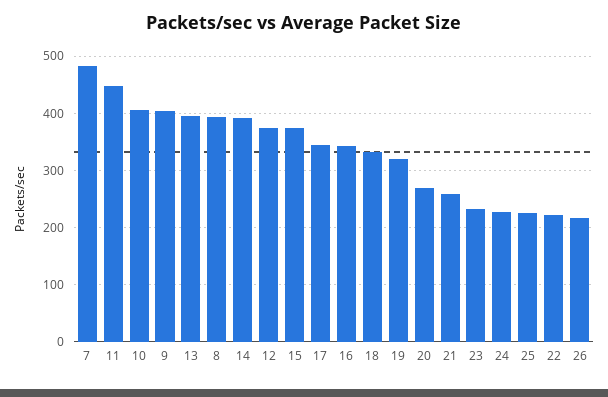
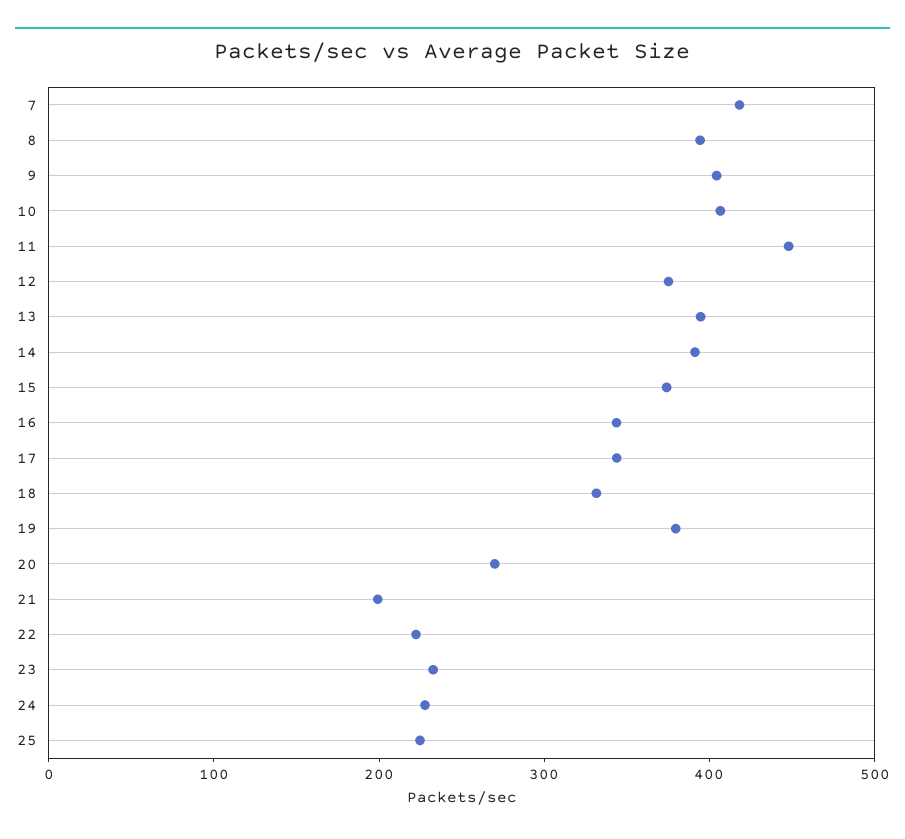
7: 480 -> 420
19: 320 -> 380
21: 260 -> 200
26: 220 -> none

